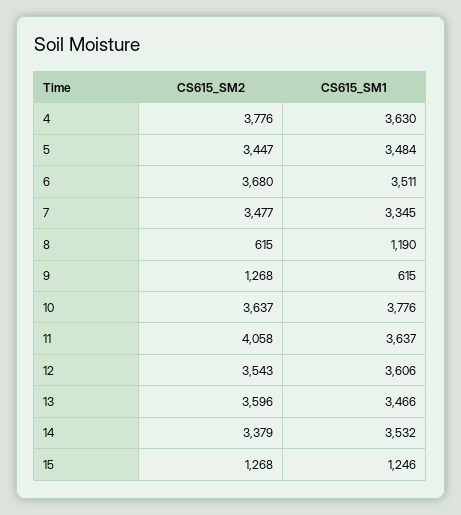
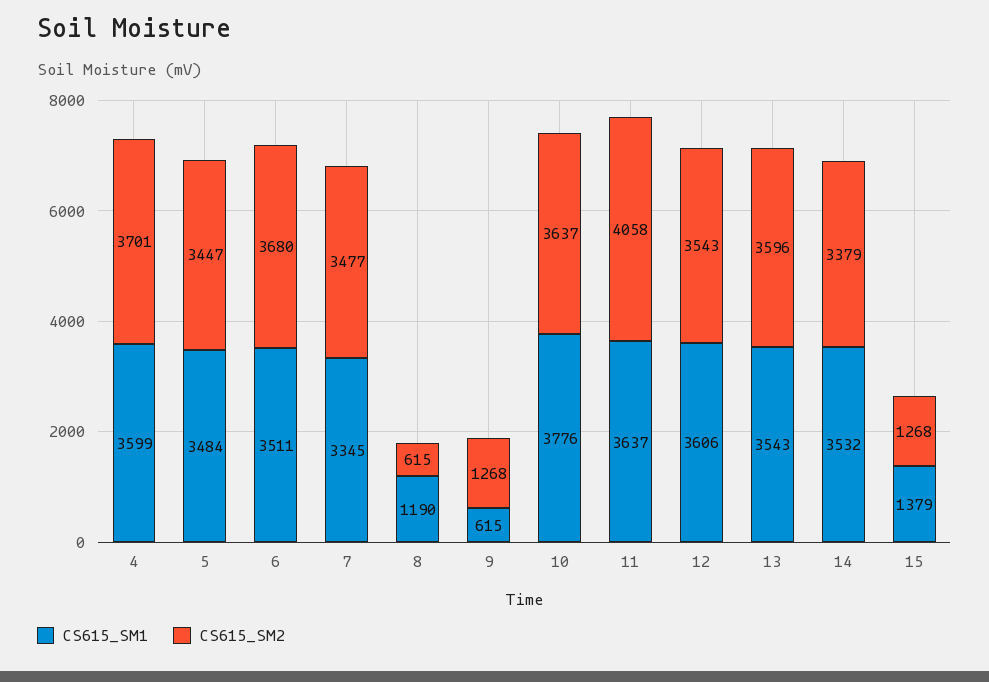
CS615_SM2, 4: 3776 -> 3701
CS615_SM1, 4: 3630 -> 3599
CS615_SM1, 13: 3466 -> 3543
CS615_SM1, 15: 1246 -> 1379

